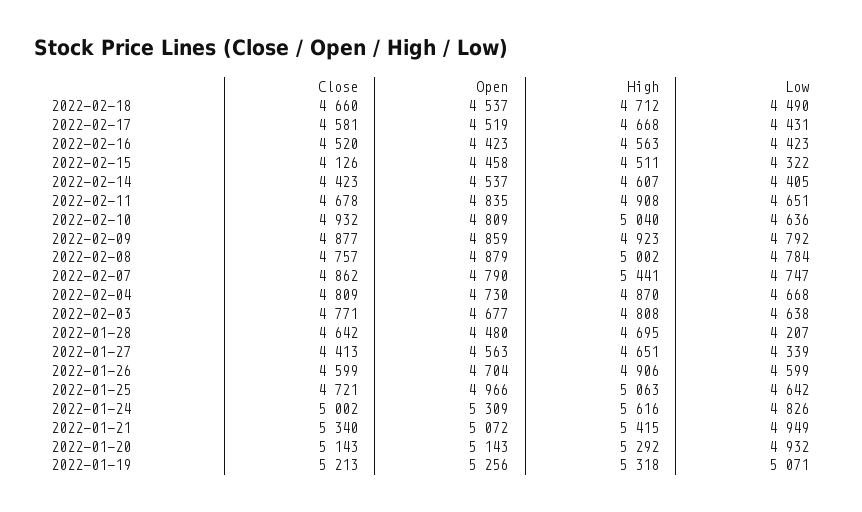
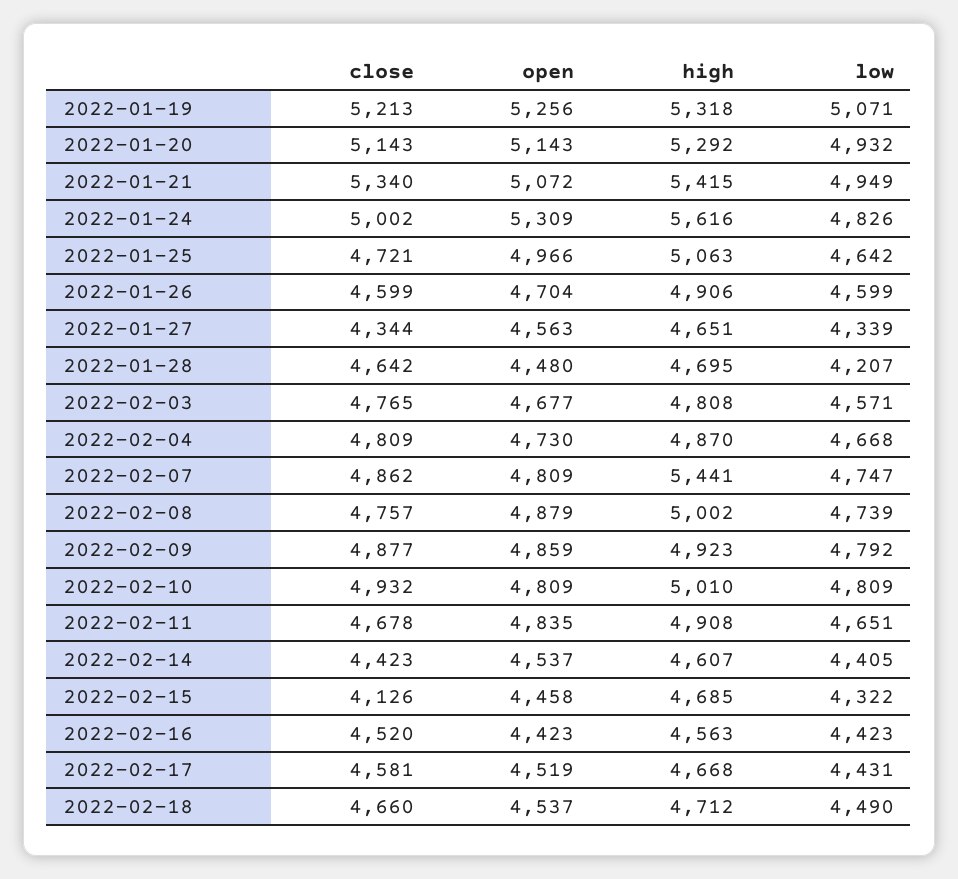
High, 2022-02-15: 4511 -> 4685
High, 2022-02-10: 5040 -> 5010
Low, 2022-02-10: 4636 -> 4809
Low, 2022-02-08: 4784 -> 4739
Open, 2022-02-07: 4790 -> 4809
Close, 2022-02-03: 4771 -> 4765
Low, 2022-02-03: 4638 -> 4571
Close, 2022-01-27: 4413 -> 4344

